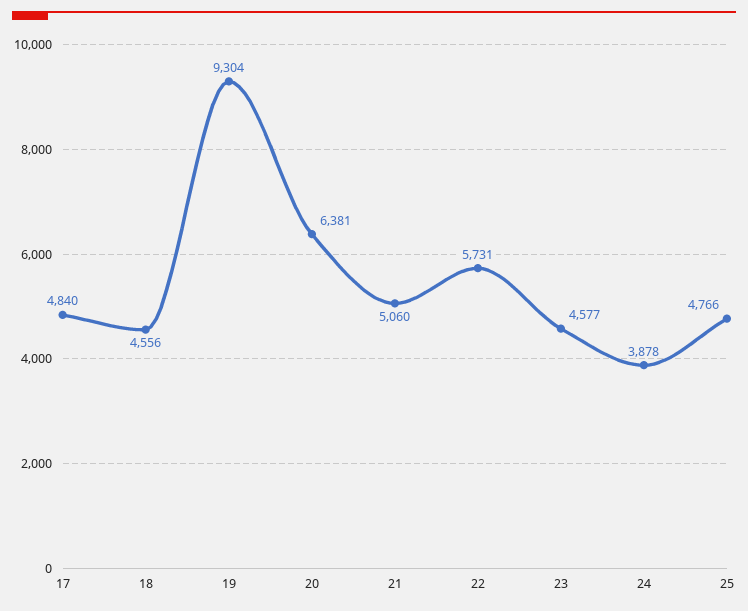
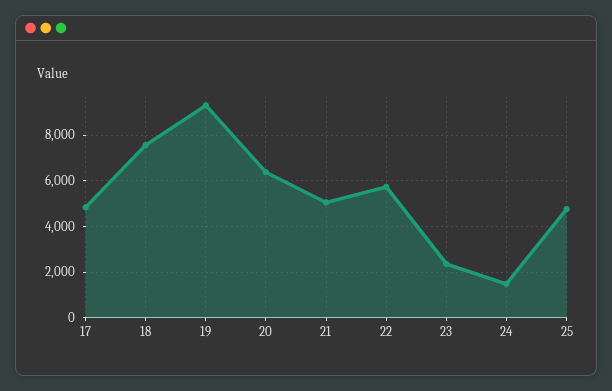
18: 4556 -> 7500
23: 4577 -> 2500
24: 3878 -> 1500

